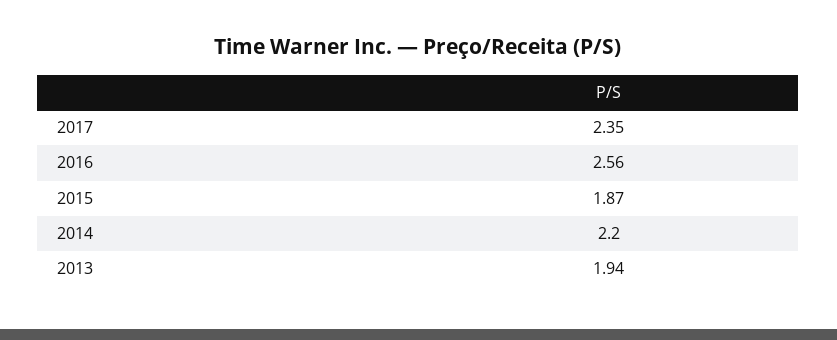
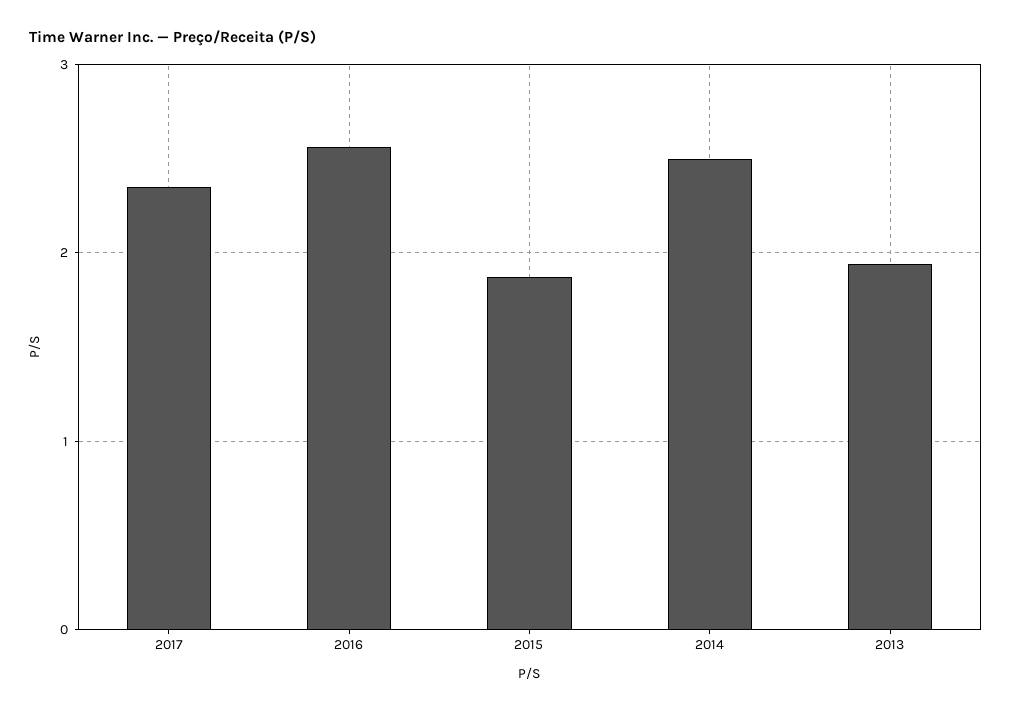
2014: 2.2 -> 2.5

